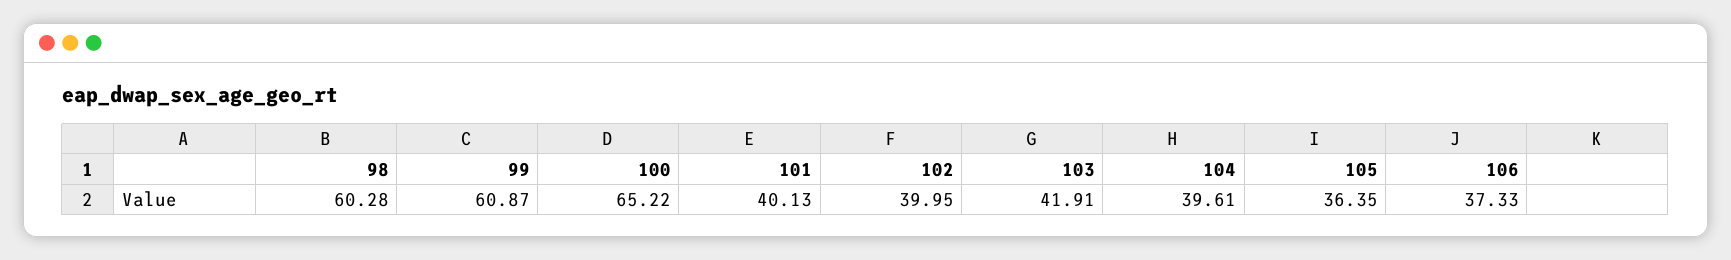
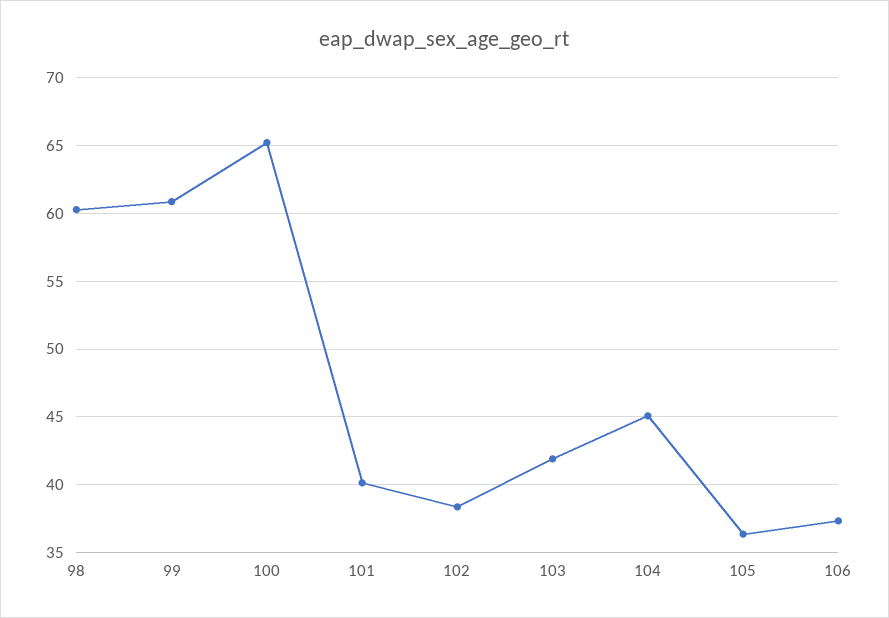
102: 39.95 -> 38.5
104: 39.61 -> 45

